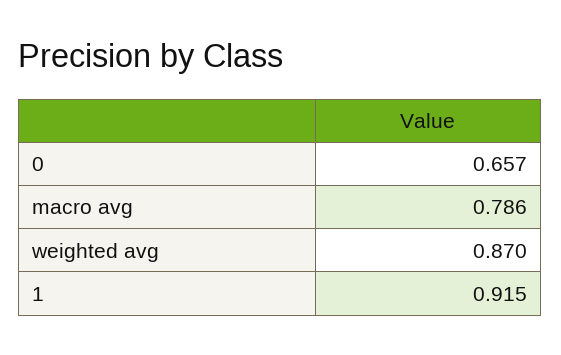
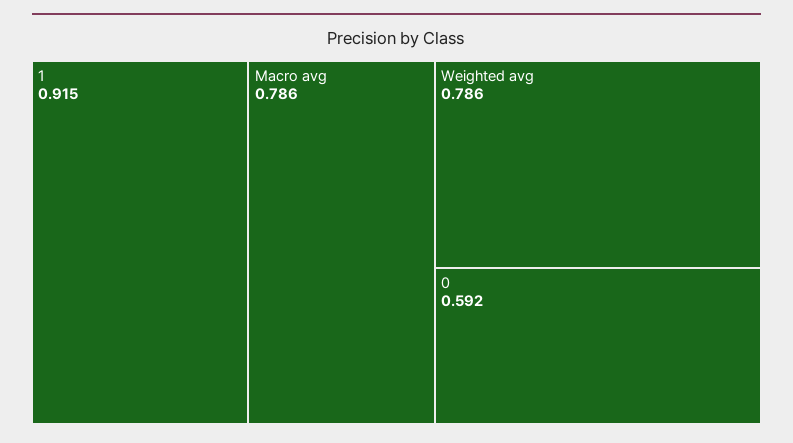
0: 0.657 -> 0.592
weighted avg: 0.87 -> 0.786

